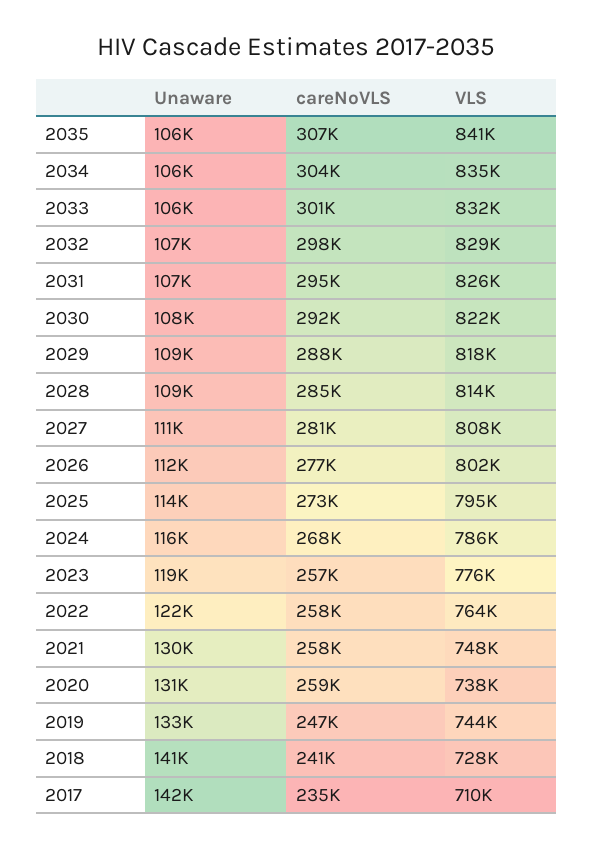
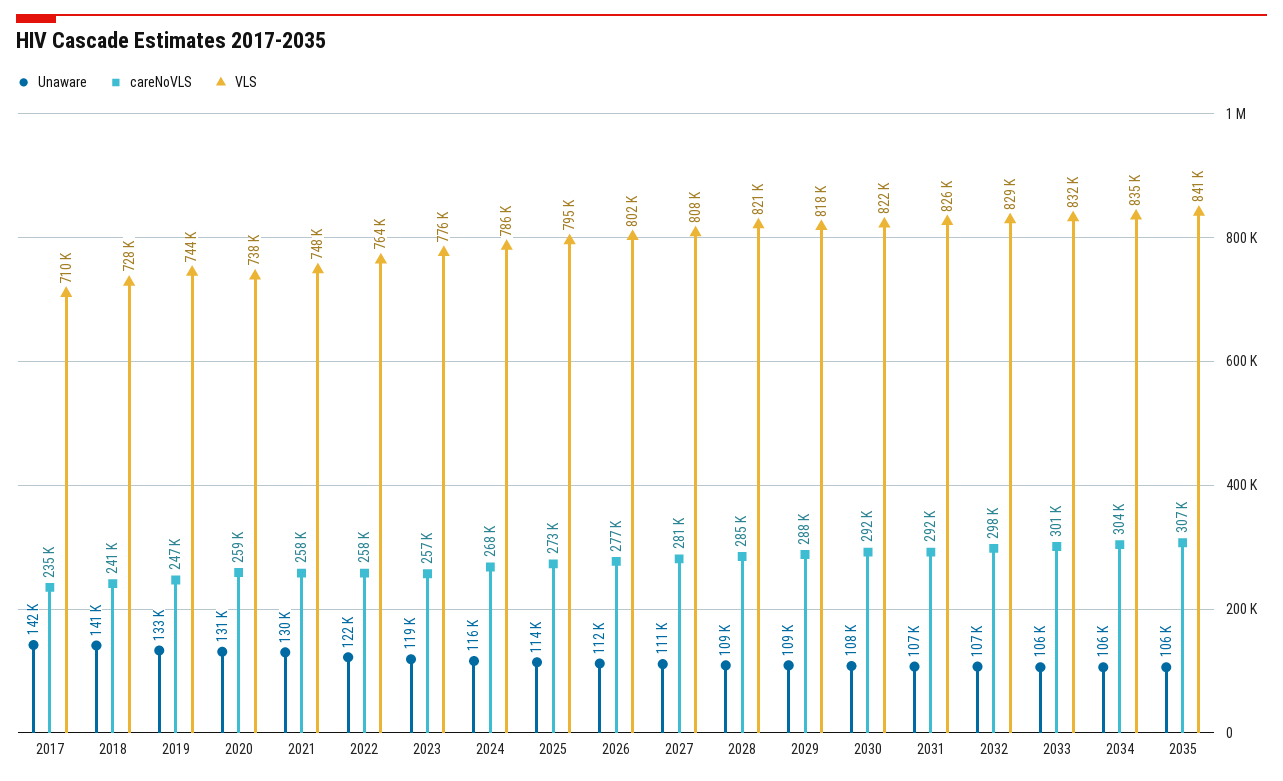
careNoVLS, 2031: 295000 -> 292000
VLS, 2028: 814000 -> 821000

